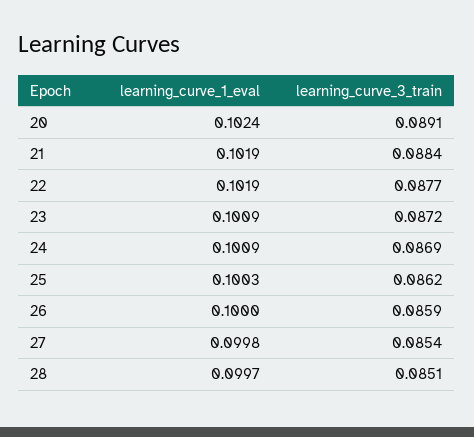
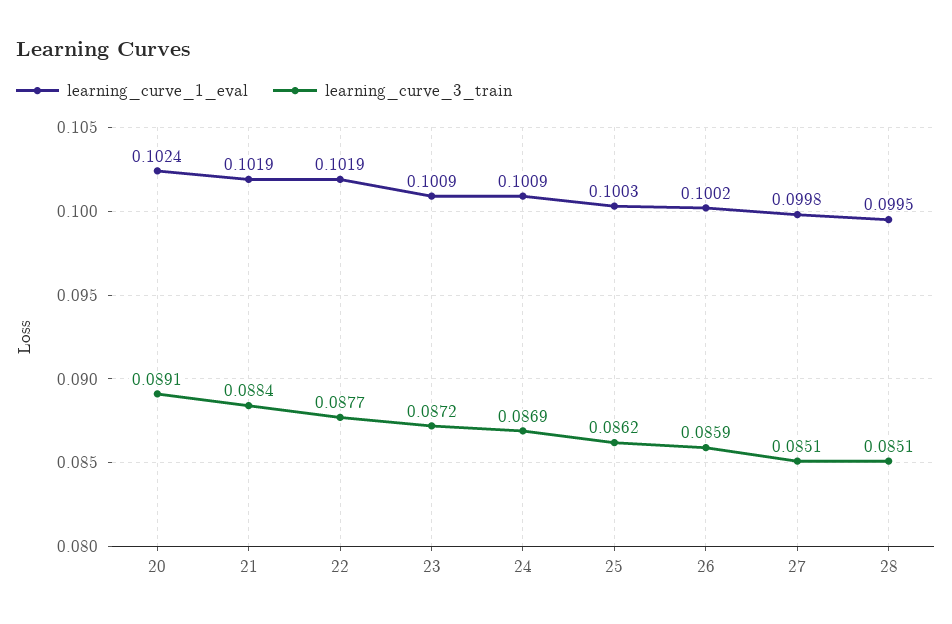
learning_curve_1_eval, 26: 0.1 -> 0.1002
learning_curve_3_train, 27: 0.0854 -> 0.0851
learning_curve_1_eval, 28: 0.0997 -> 0.0995

